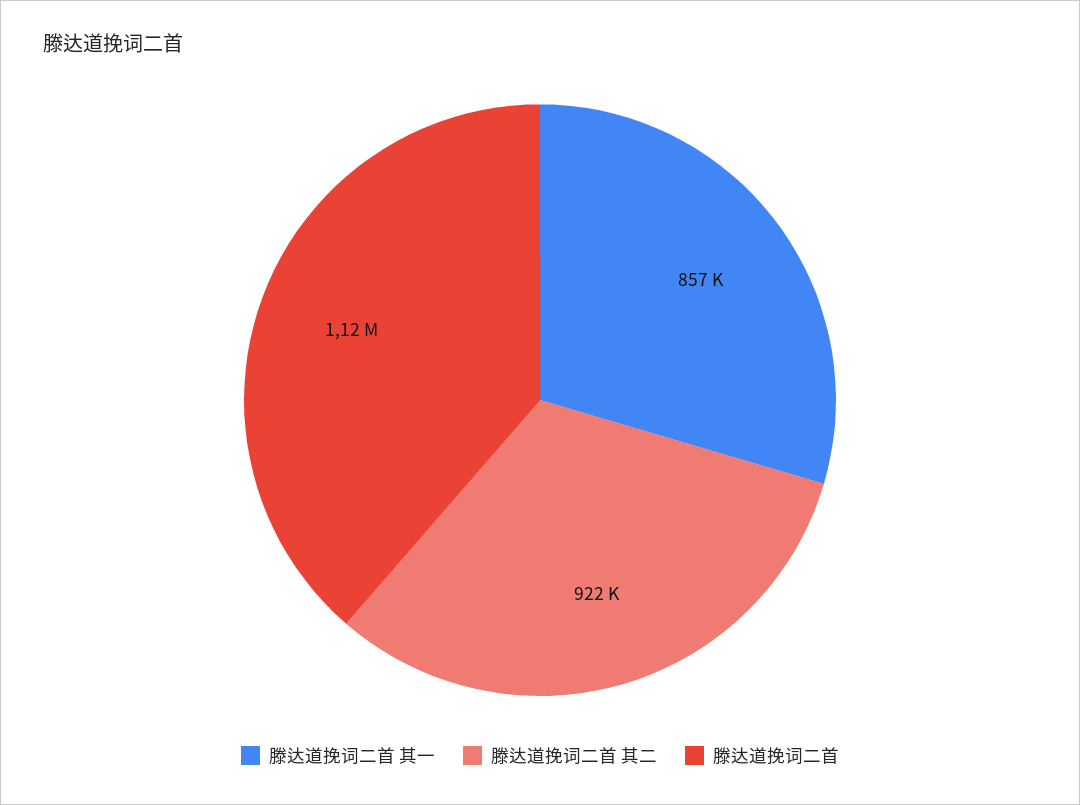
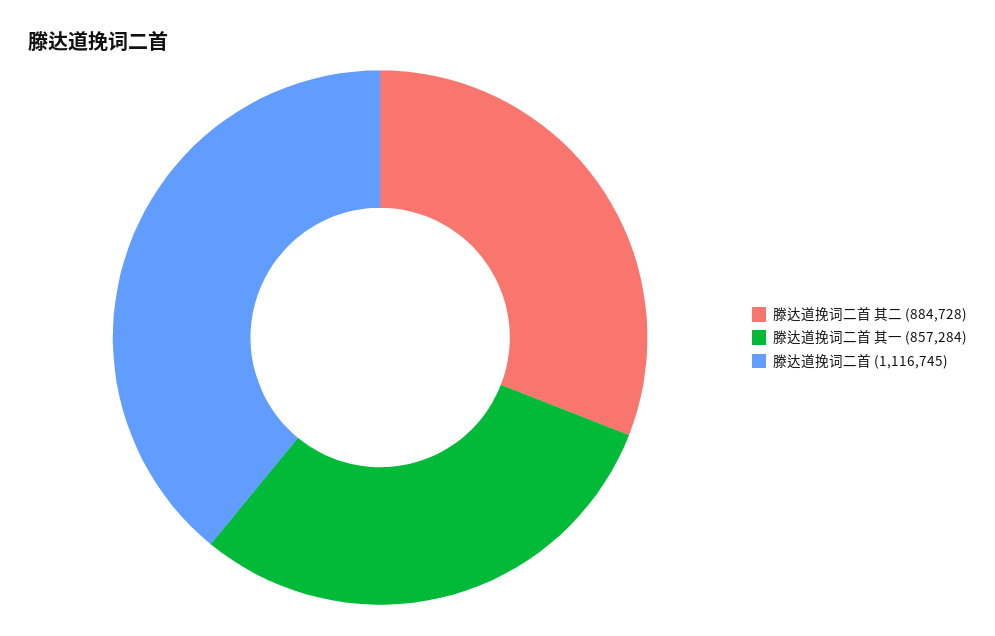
滕达道挽词二首 其二: 922000 -> 884728

